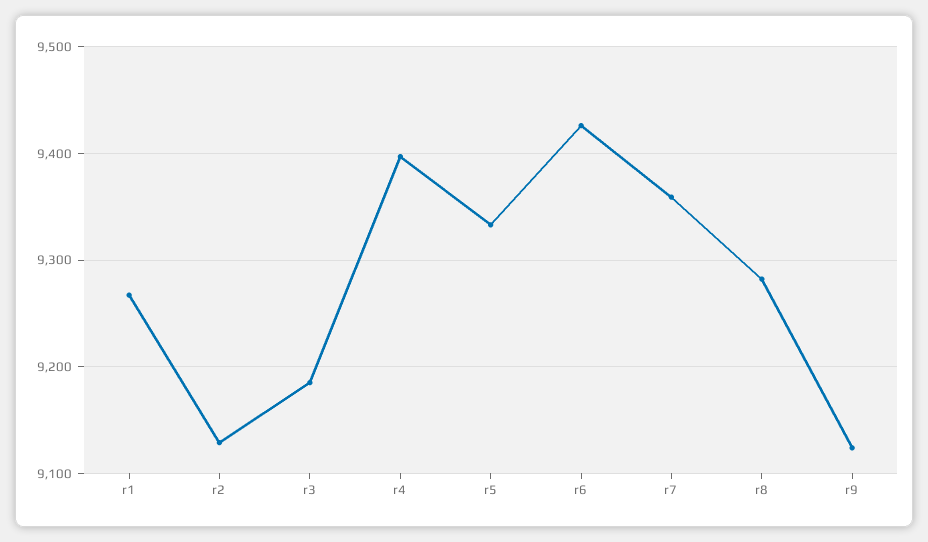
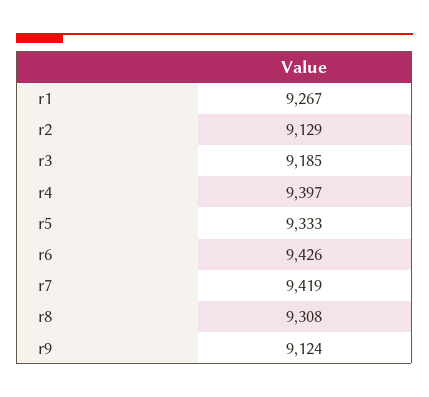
r7: 9360 -> 9419
r8: 9280 -> 9308

